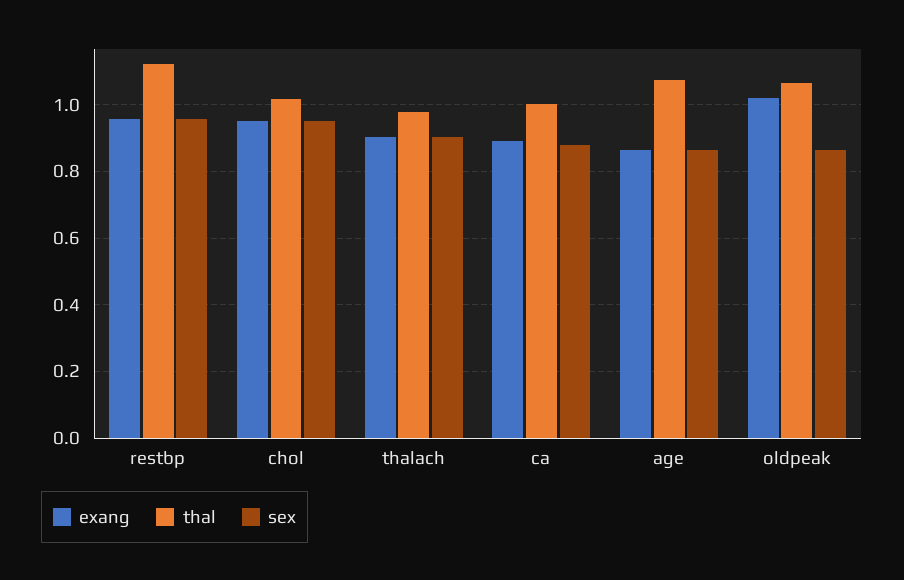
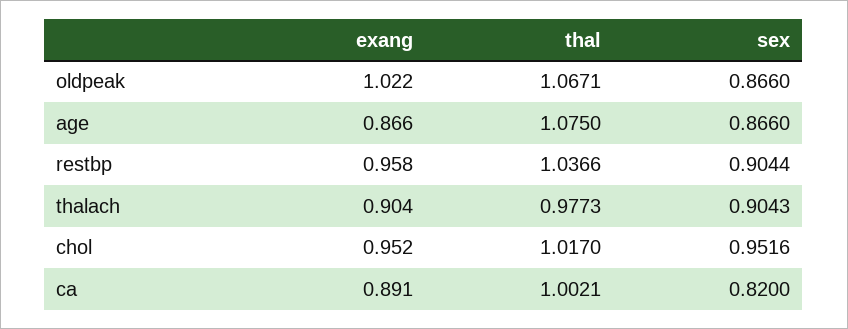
thal, restbp: 1.12 -> 1.0366
sex, restbp: 0.96 -> 0.9044
sex, ca: 0.88 -> 0.82

